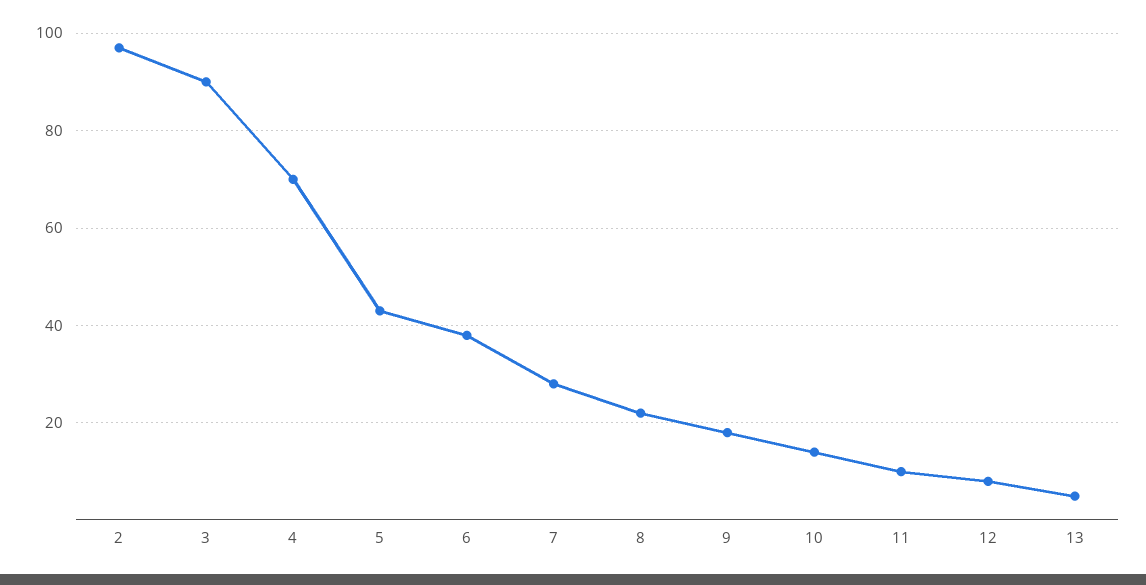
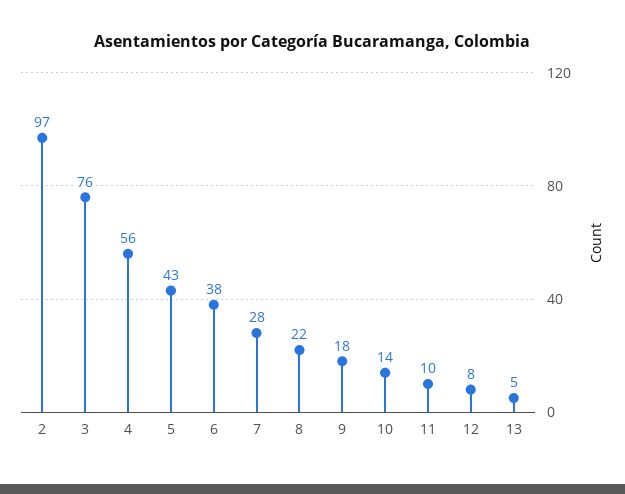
3: 90 -> 76
4: 70 -> 56

